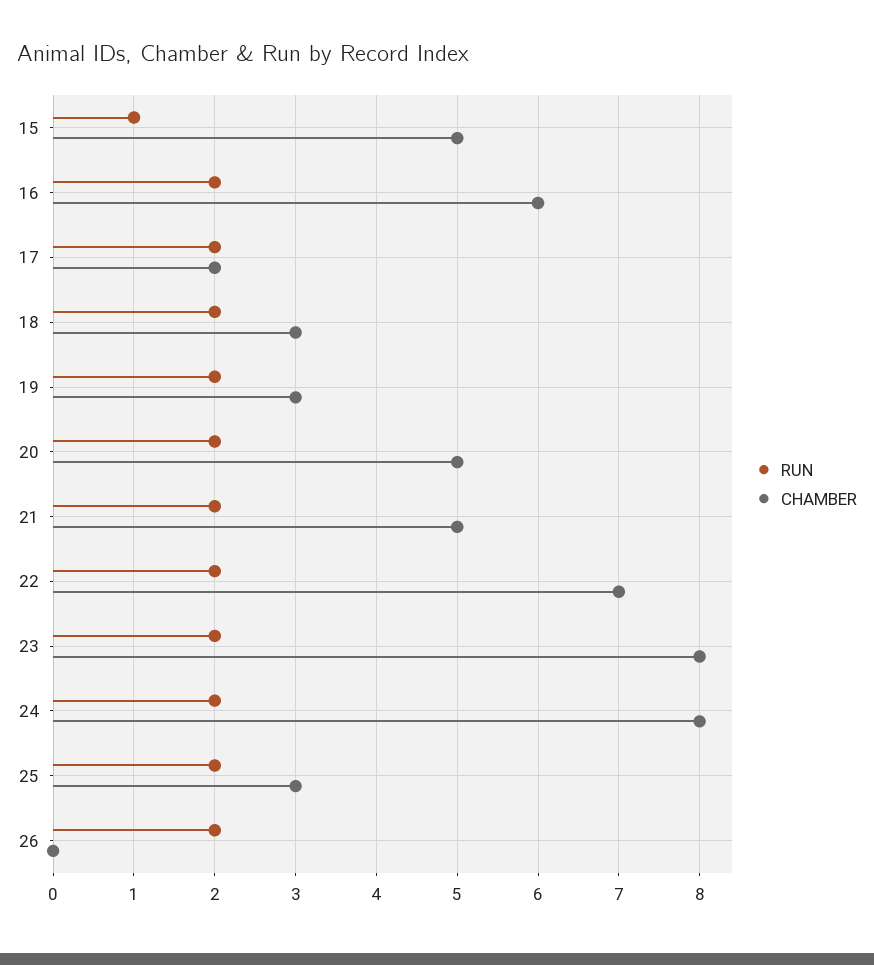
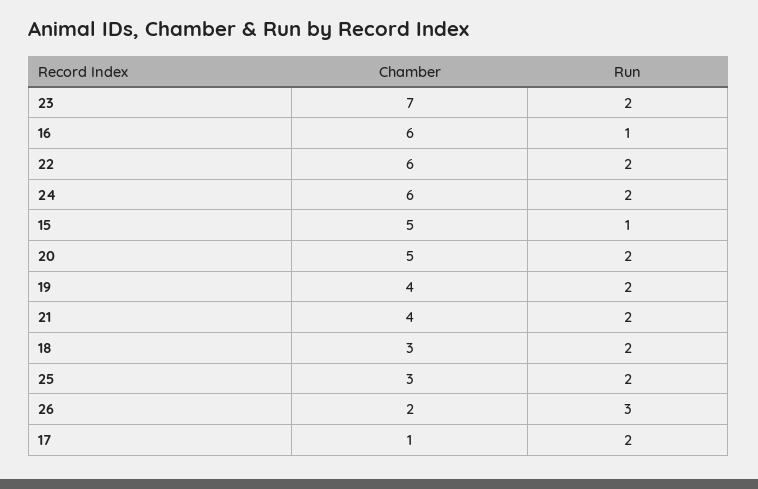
RUN, 16: 2 -> 1
CHAMBER, 17: 2 -> 1
CHAMBER, 19: 3 -> 4
CHAMBER, 21: 5 -> 4
CHAMBER, 22: 7 -> 6
CHAMBER, 23: 8 -> 7
CHAMBER, 24: 8 -> 6
RUN, 26: 2 -> 3
CHAMBER, 26: 0 -> 2

